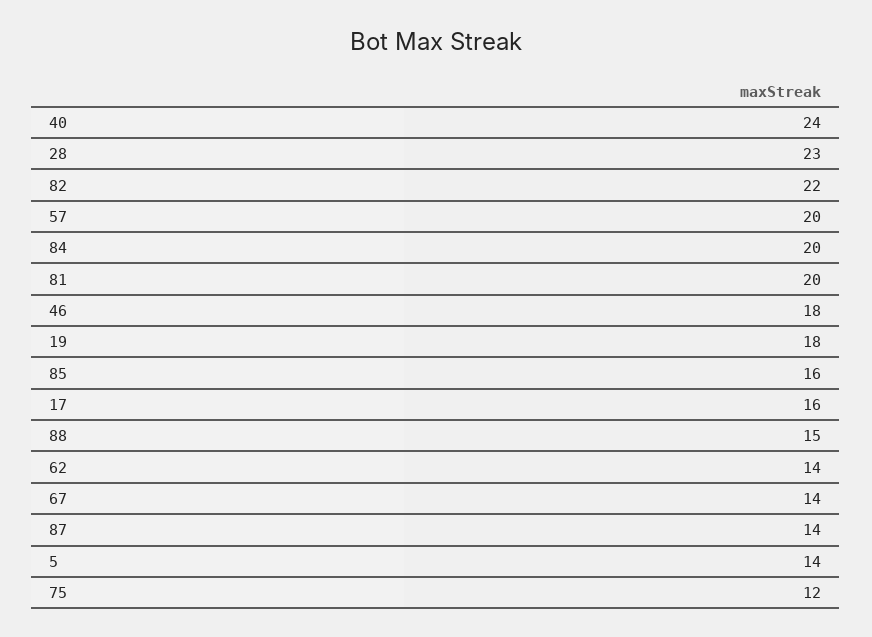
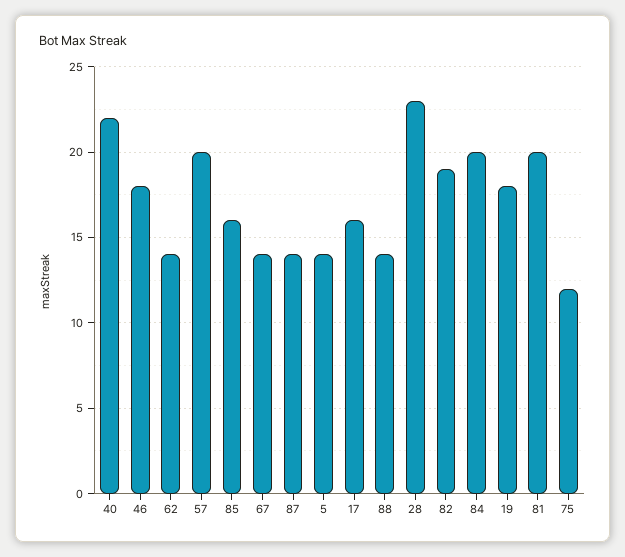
40: 24 -> 22
82: 22 -> 19
88: 15 -> 14

